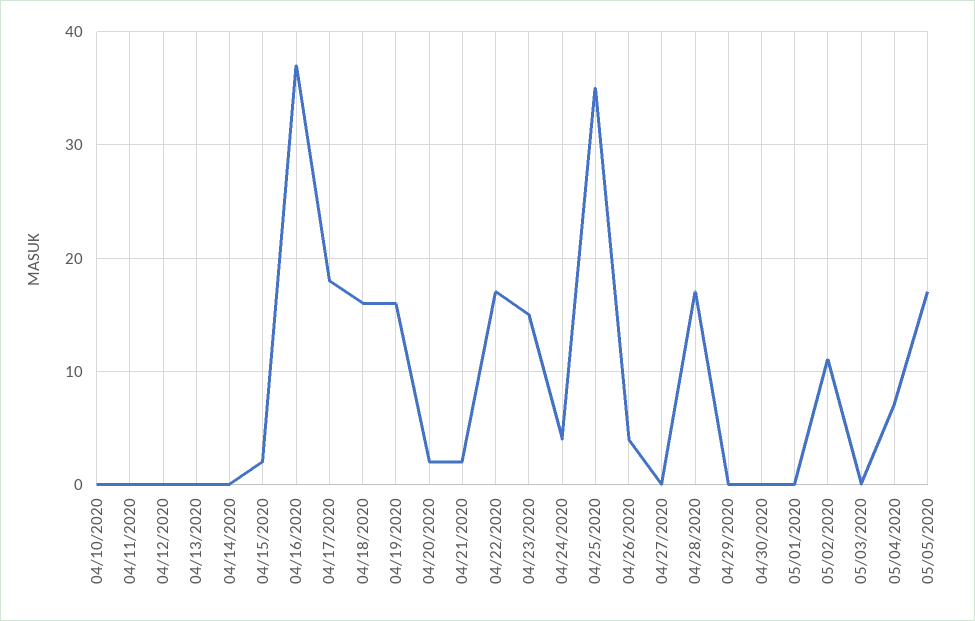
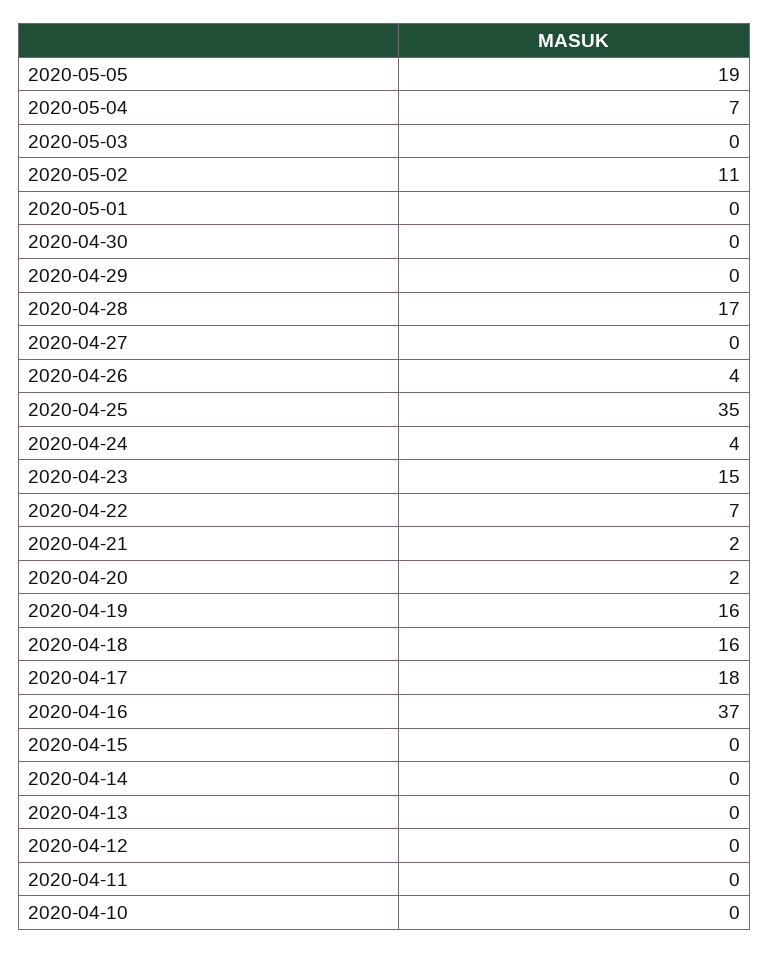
04/15/2020: 2 -> 0
04/22/2020: 17 -> 7
05/05/2020: 17 -> 19

